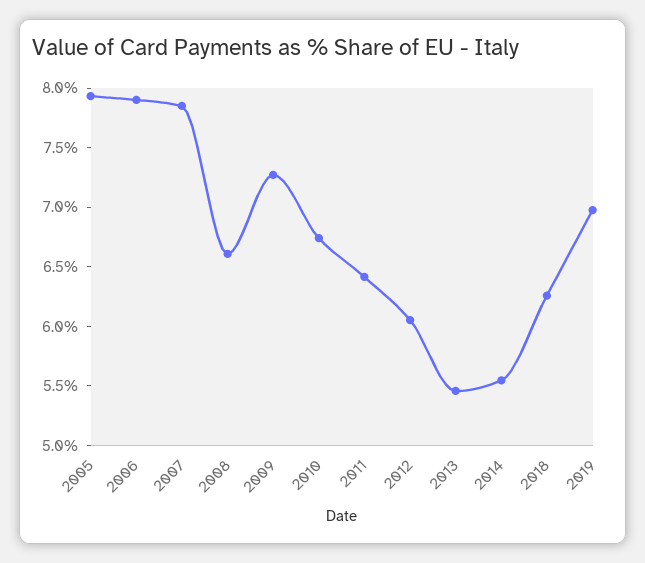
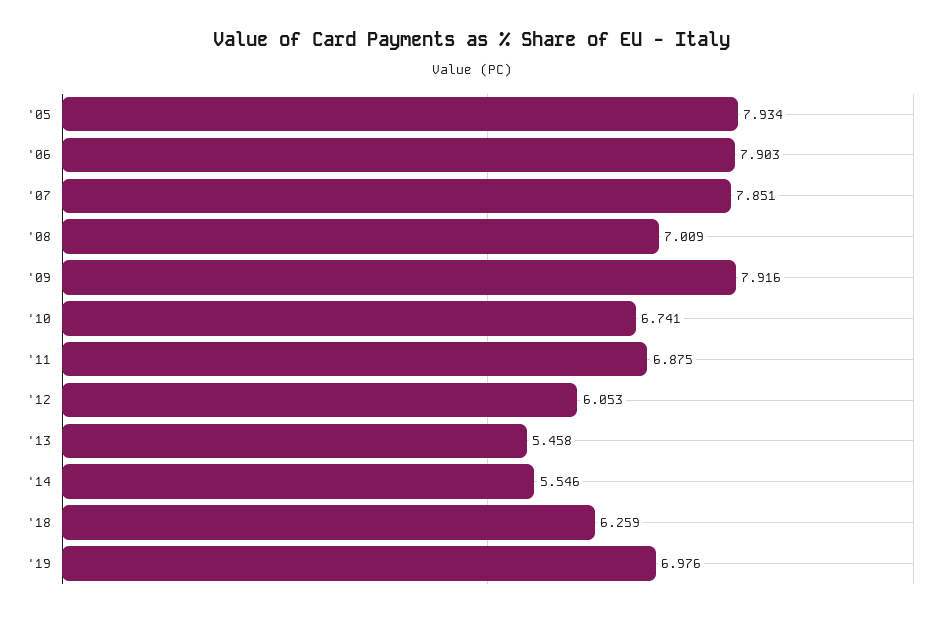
2008: 6.6 -> 7.009
2009: 7.3 -> 7.916
2011: 6.4 -> 6.875

